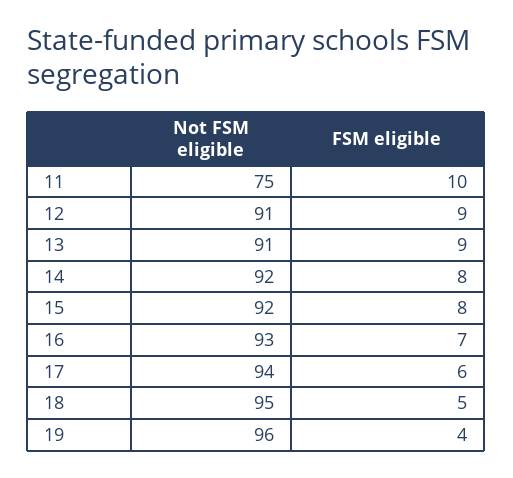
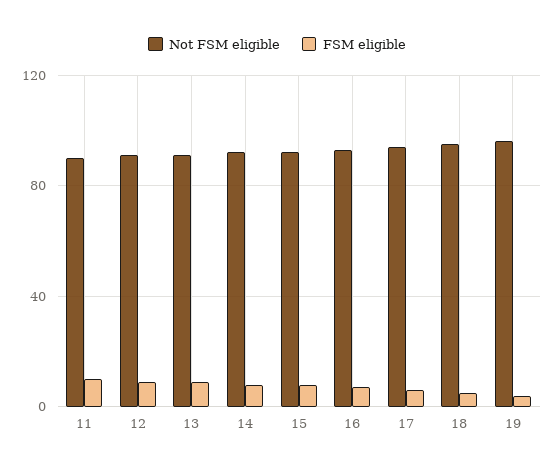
Not FSM eligible, 11: 75 -> 90

